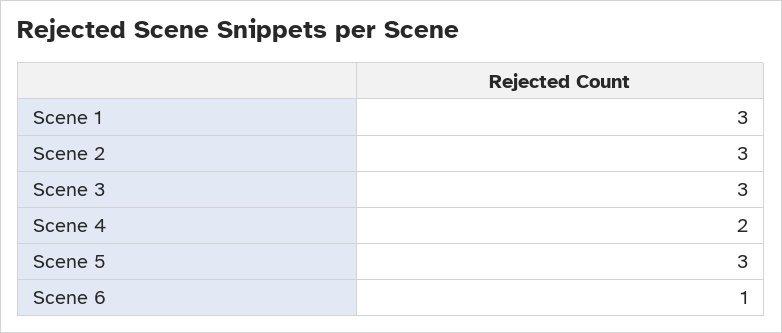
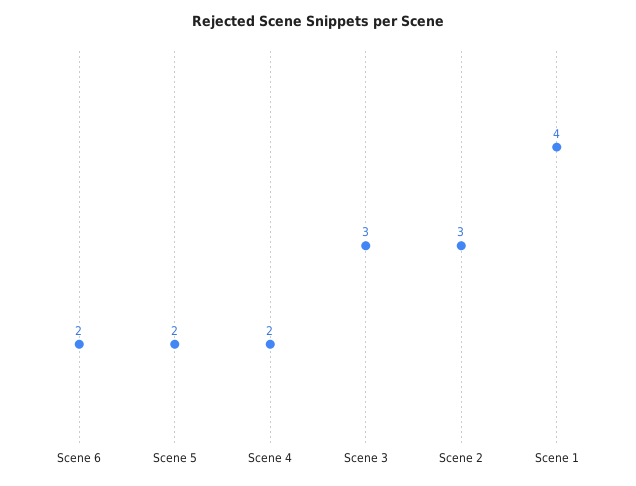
Scene 1: 3 -> 4
Scene 5: 3 -> 2
Scene 6: 1 -> 2

